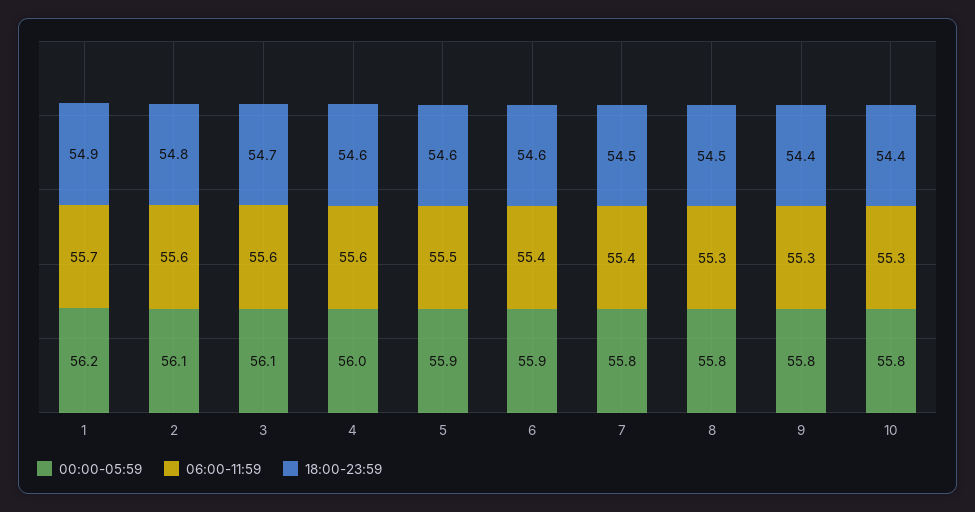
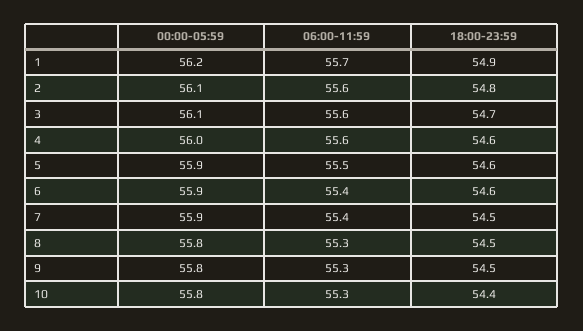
00:00-05:59, 7: 55.8 -> 55.9
18:00-23:59, 9: 54.4 -> 54.5

